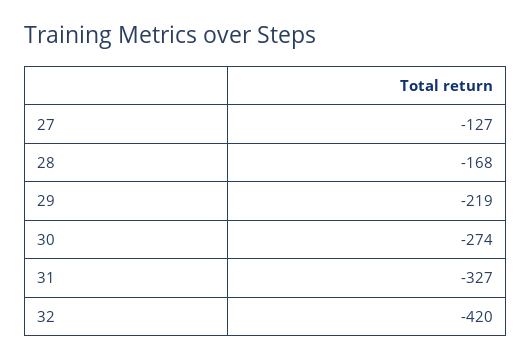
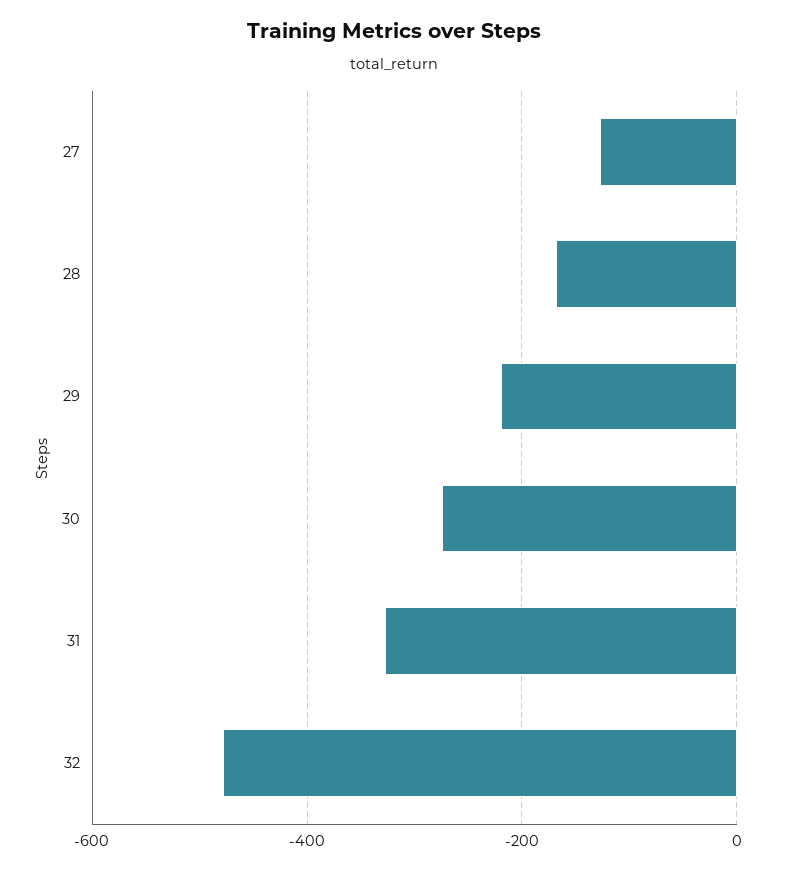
32: -420 -> -480

